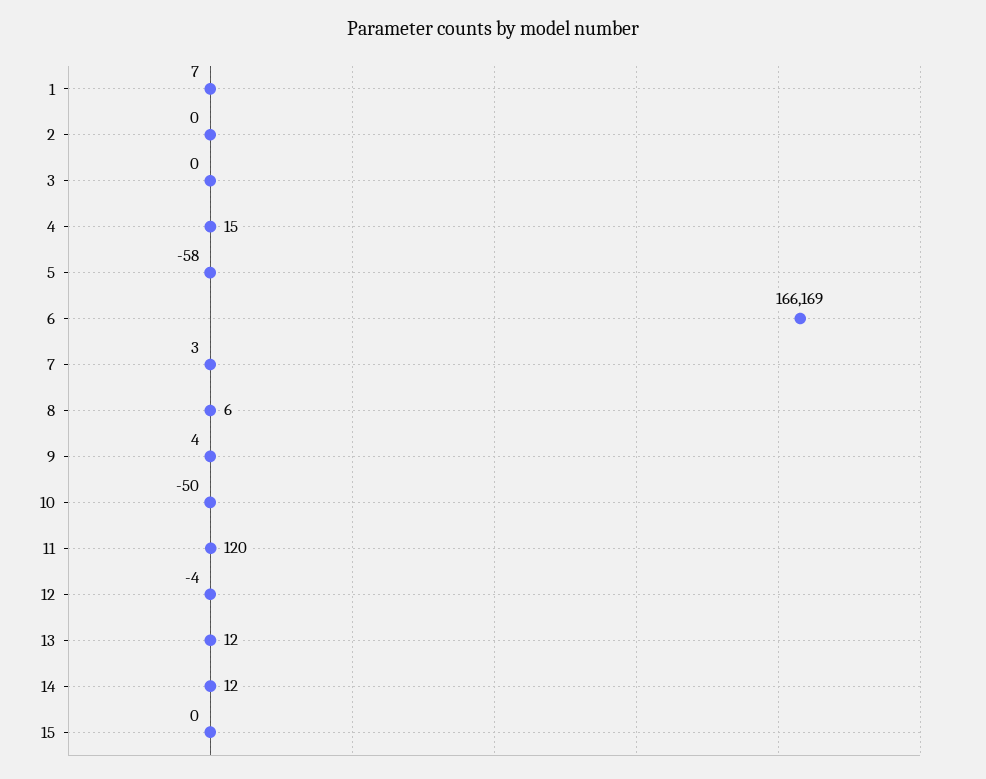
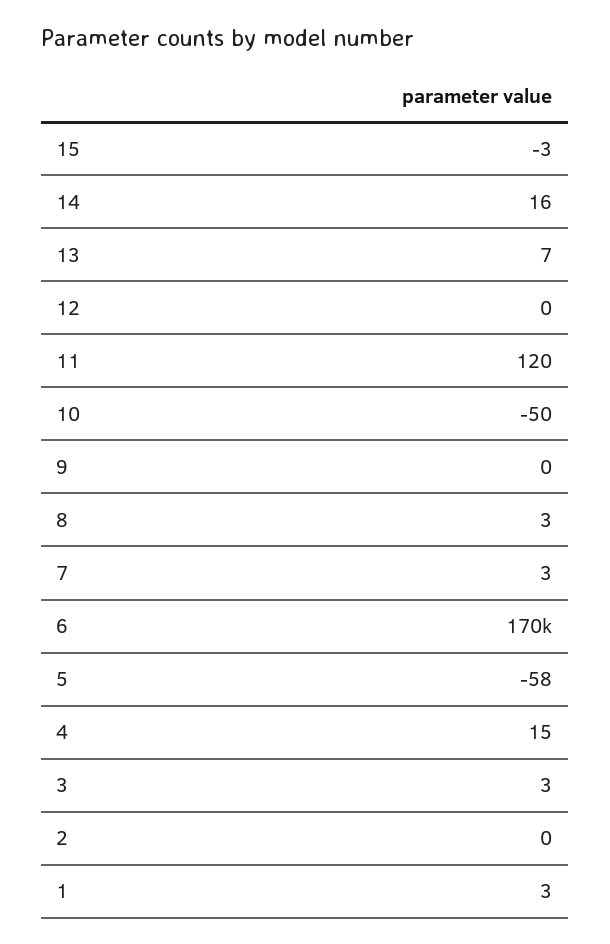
1: 7 -> 3
3: 0 -> 3
6: 166169 -> 170000
8: 6 -> 3
9: 4 -> 0
12: -4 -> 0
13: 12 -> 7
14: 12 -> 16
15: 0 -> -3

